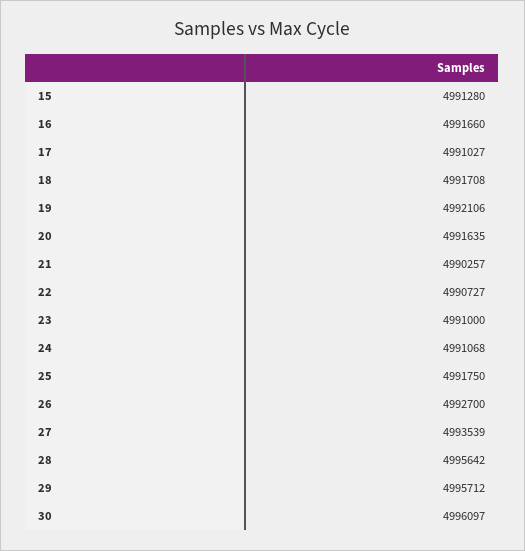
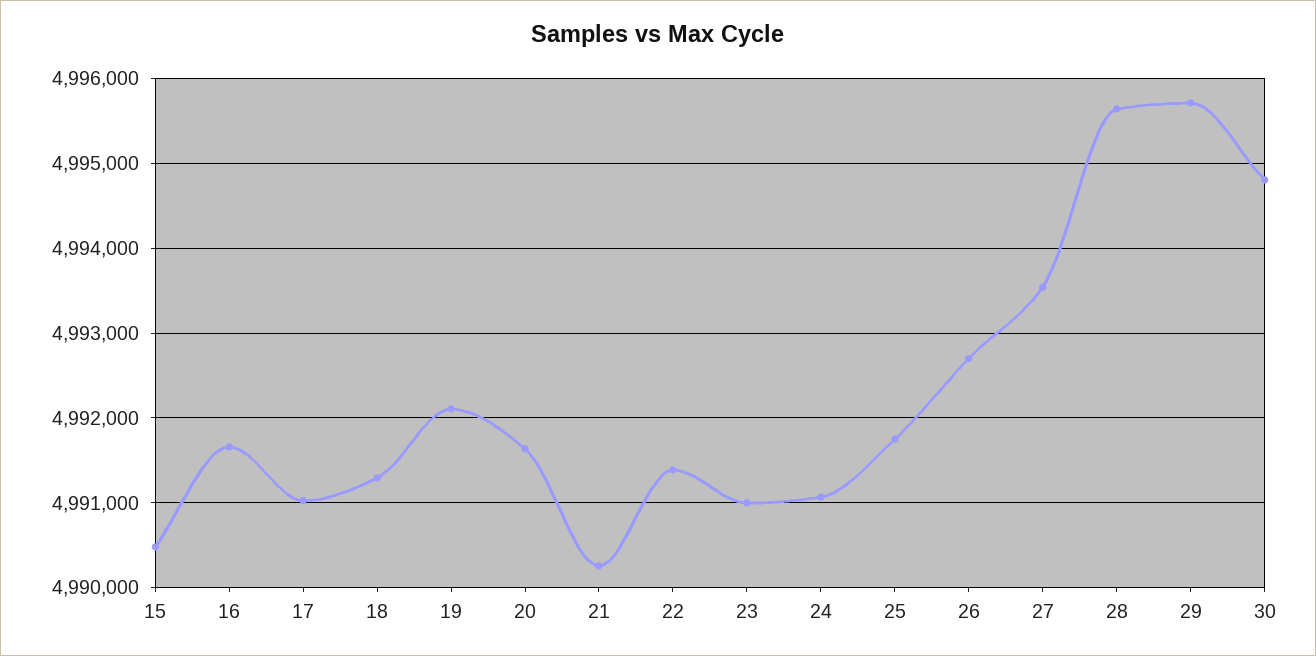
15: 4991280 -> 4990500
18: 4991708 -> 4991300
22: 4990727 -> 4991400
30: 4996097 -> 4994800

